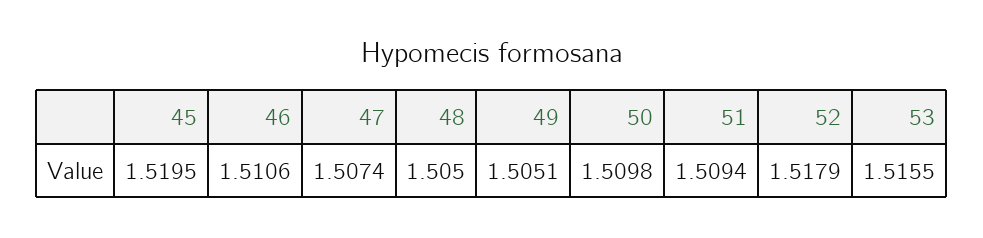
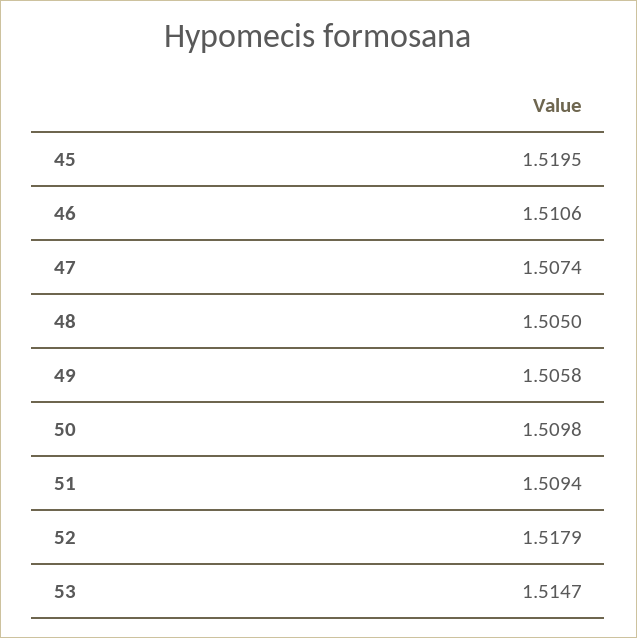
49: 1.5051 -> 1.5058
53: 1.5155 -> 1.5147

